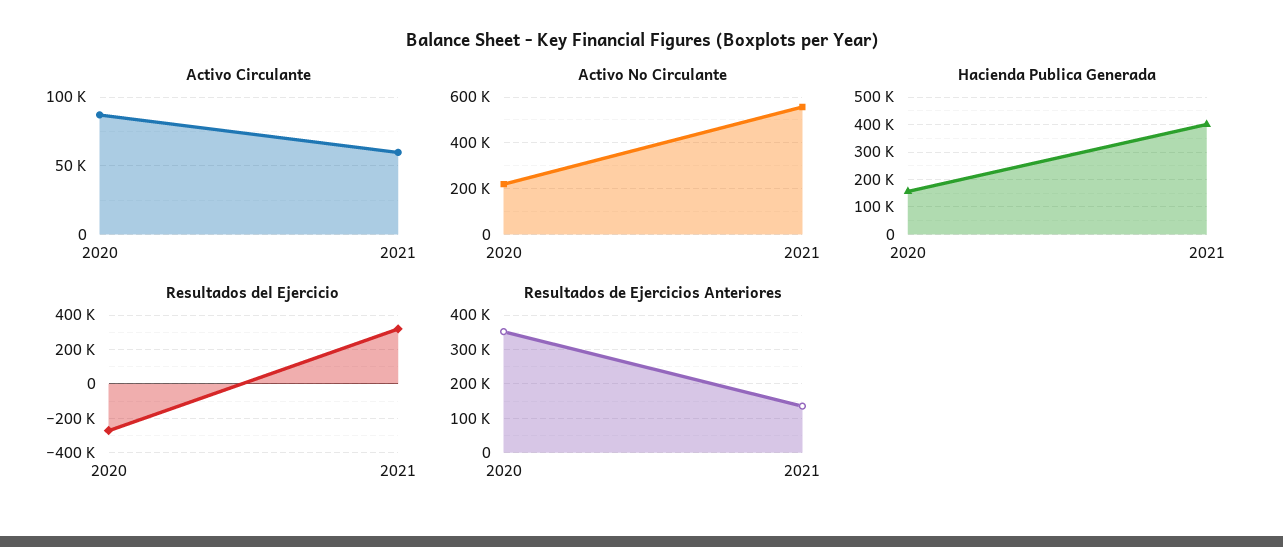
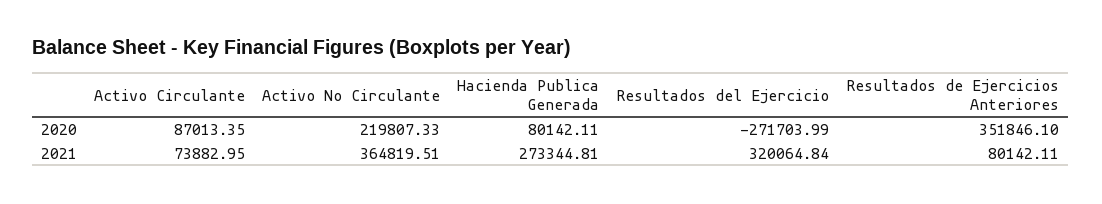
Activo Circulante, 2021: 60000 -> 73882.95
Activo No Circulante, 2021: 550000 -> 364819.51
Hacienda Publica Generada, 2020: 150000 -> 80142.11
Hacienda Publica Generada, 2021: 400000 -> 273344.81
Resultados de Ejercicios Anteriores, 2021: 140000 -> 80142.11

